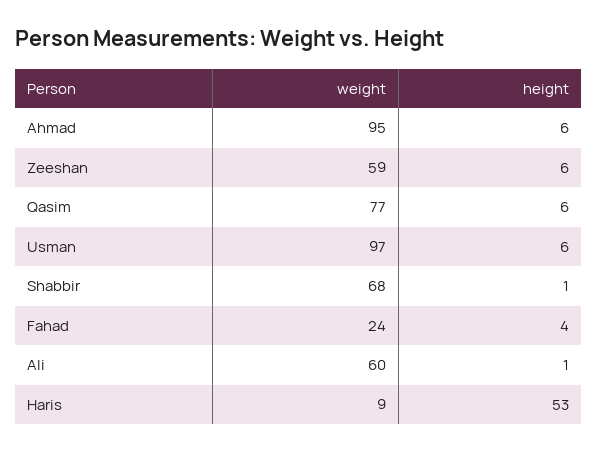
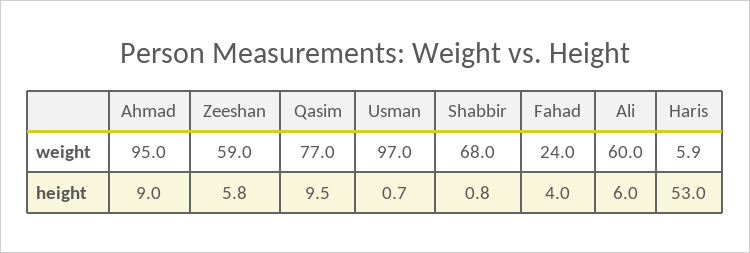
height, Ahmad: 6 -> 9
height, Qasim: 6 -> 9.5
height, Usman: 6 -> 0.7
height, Ali: 1 -> 6
weight, Haris: 9 -> 5.9

